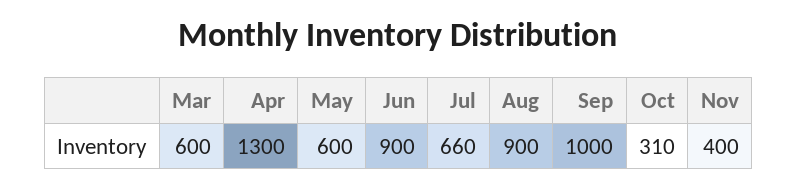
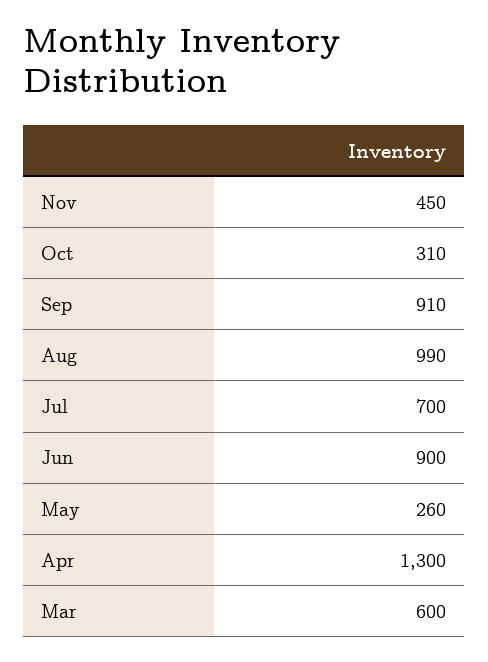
May: 600 -> 260
Jul: 660 -> 700
Aug: 900 -> 990
Sep: 1000 -> 910
Nov: 400 -> 450

